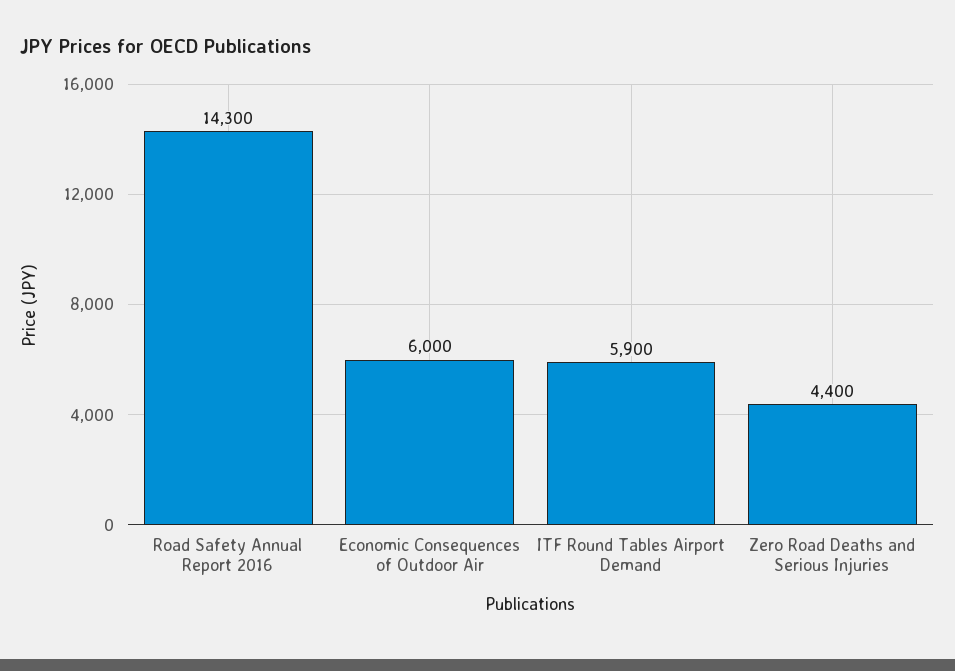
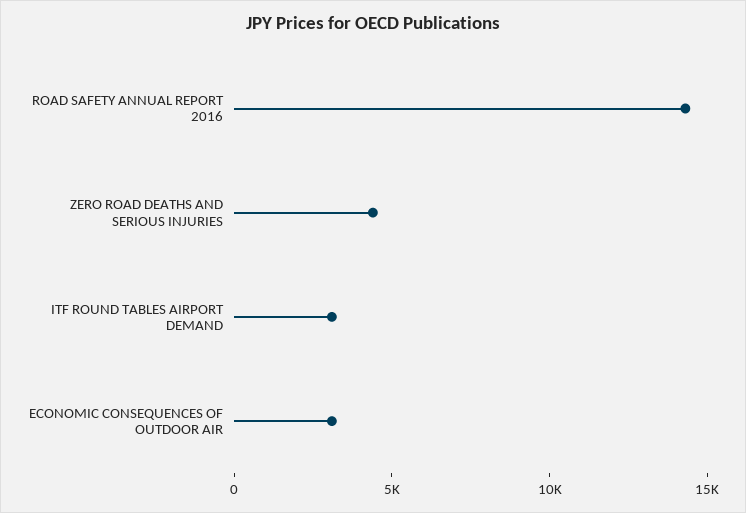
Economic Consequences of Outdoor Air: 6000 -> 3000
ITF Round Tables Airport Demand: 5900 -> 3000

